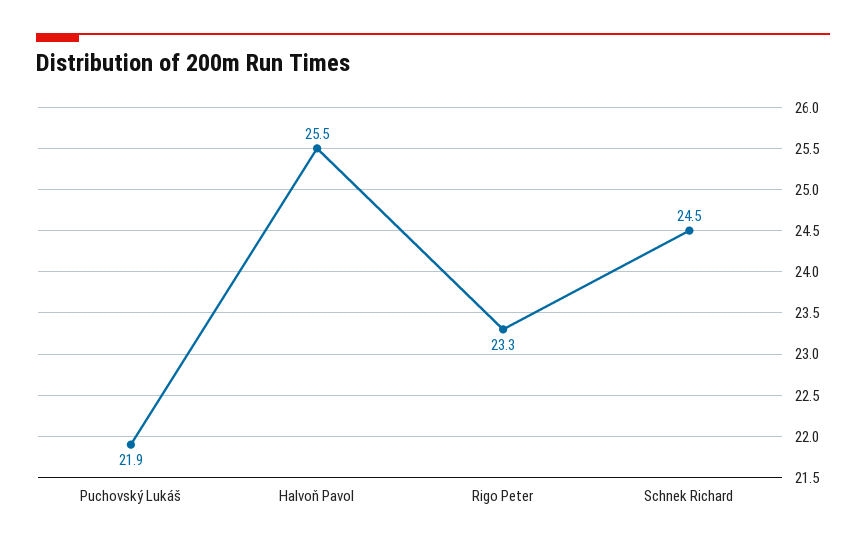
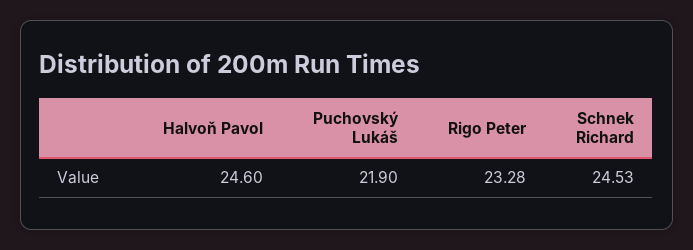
Halvoň Pavol: 25.5 -> 24.6

